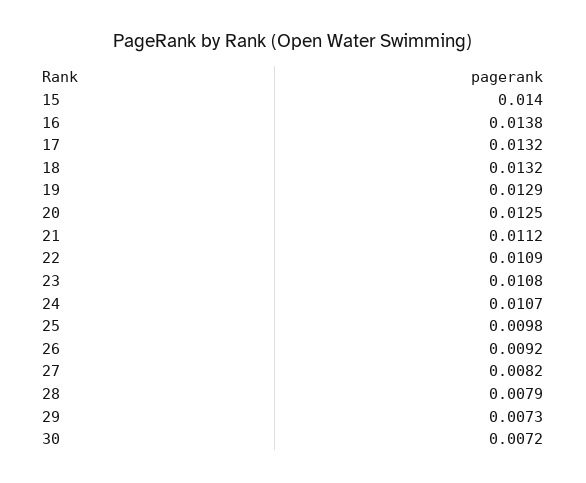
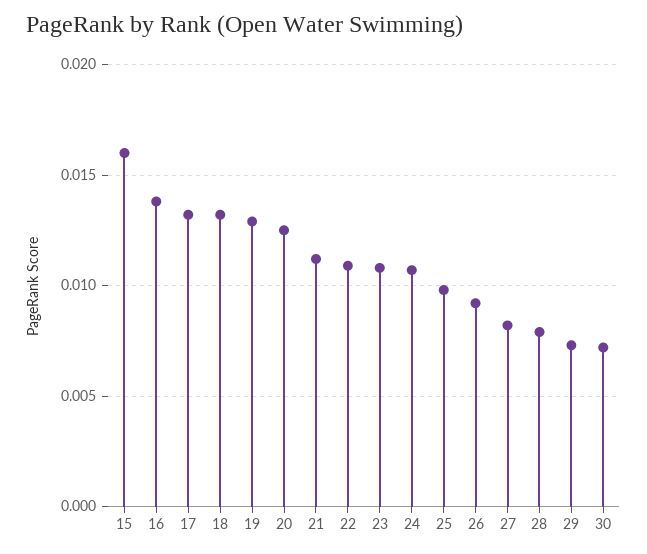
15: 0.014 -> 0.016

